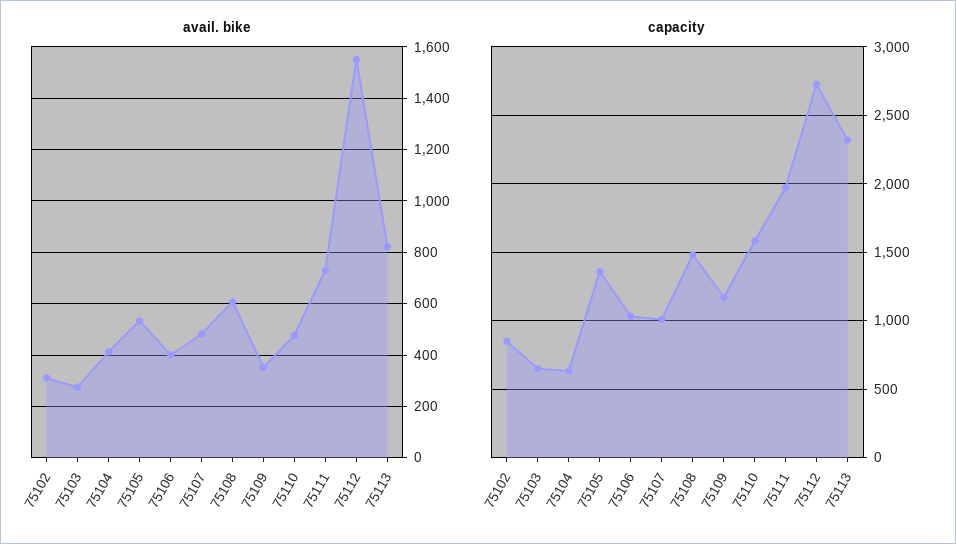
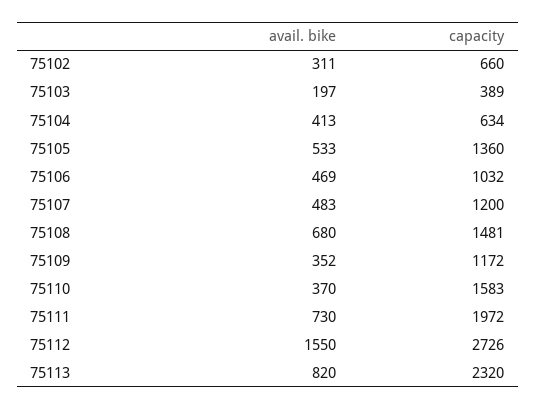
avail. bike, 75103: 275 -> 197
avail. bike, 75106: 400 -> 469
avail. bike, 75108: 600 -> 680
avail. bike, 75110: 475 -> 370
capacity, 75102: 850 -> 660
capacity, 75103: 650 -> 389
capacity, 75107: 1000 -> 1200

